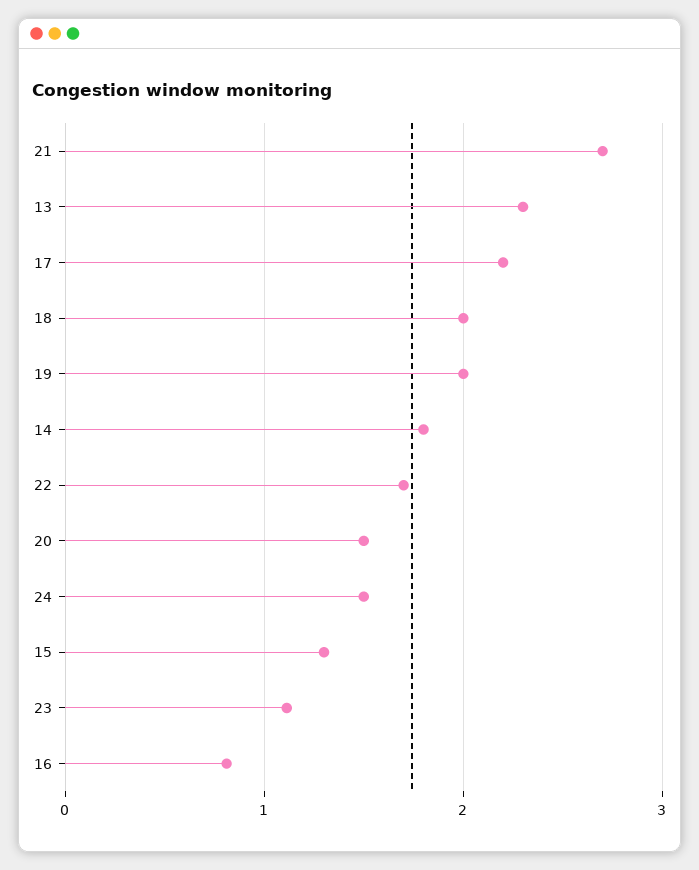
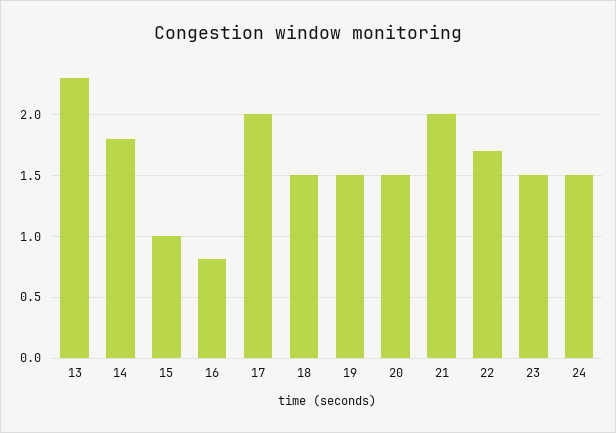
21: 2.7 -> 2
17: 2.2 -> 2
18: 2 -> 1.5
19: 2 -> 1.5
15: 1.3 -> 1
23: 1.1 -> 1.5

